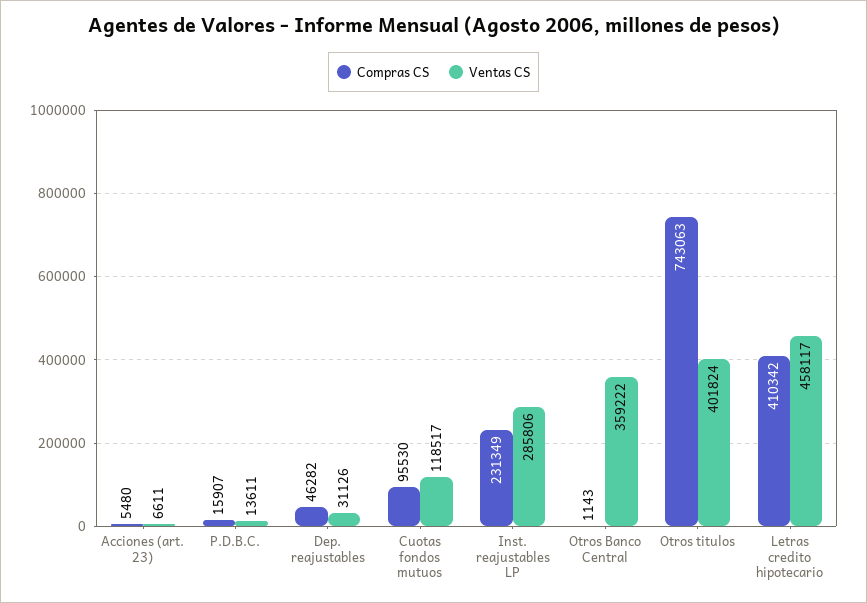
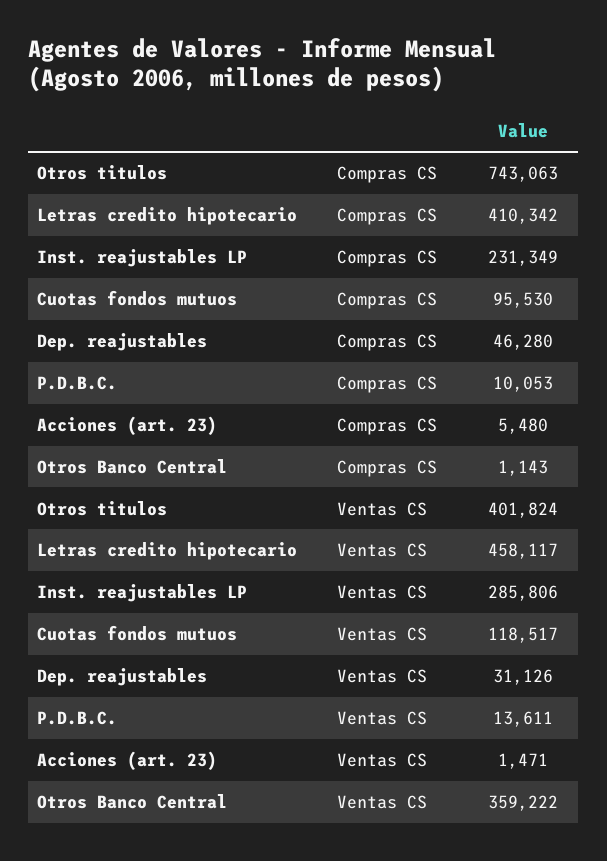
Ventas CS, Acciones (art. 23): 6611 -> 1471
Compras CS, P.D.B.C.: 15907 -> 10053
Compras CS, Dep. reajustables: 46282 -> 46280

